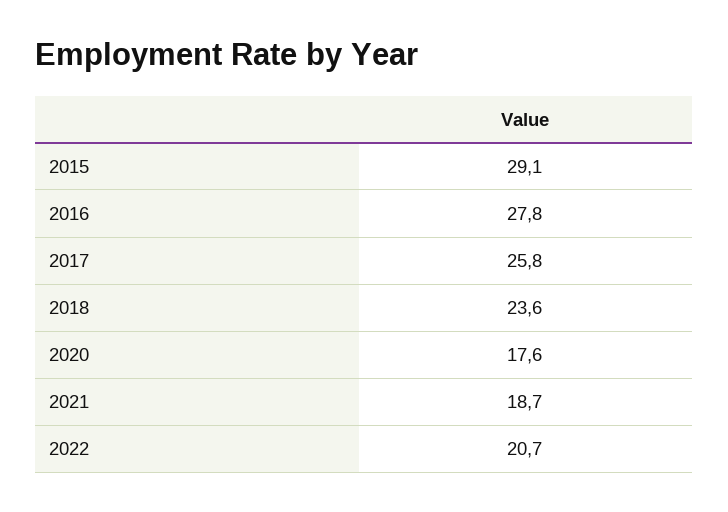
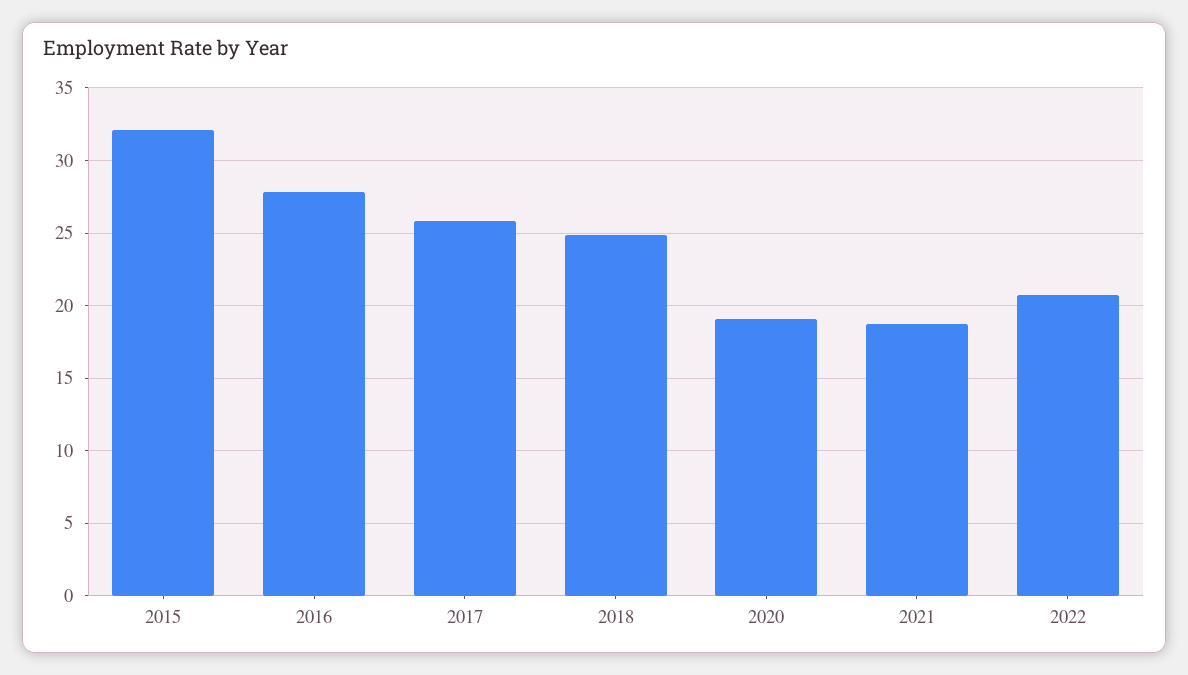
2015: 29.1 -> 32
2018: 23.6 -> 25
2020: 17.6 -> 19

